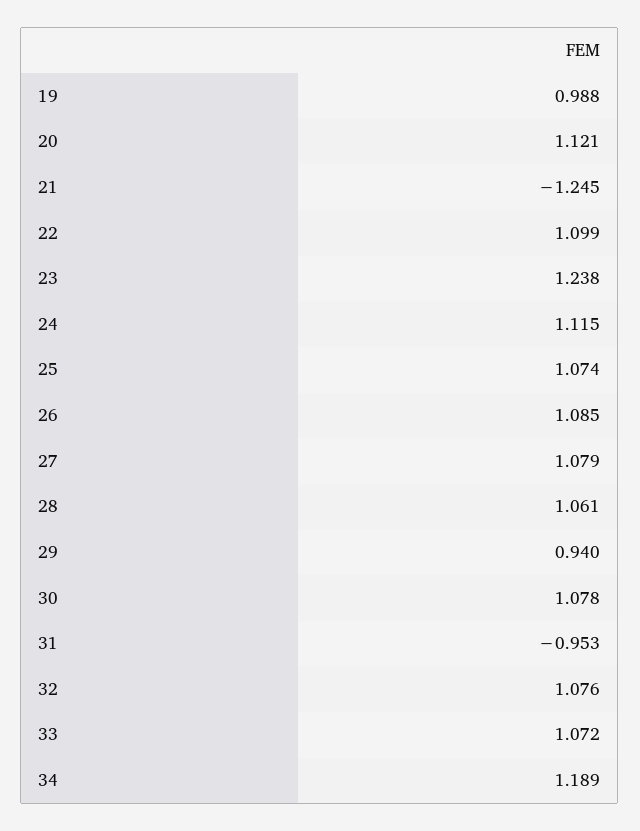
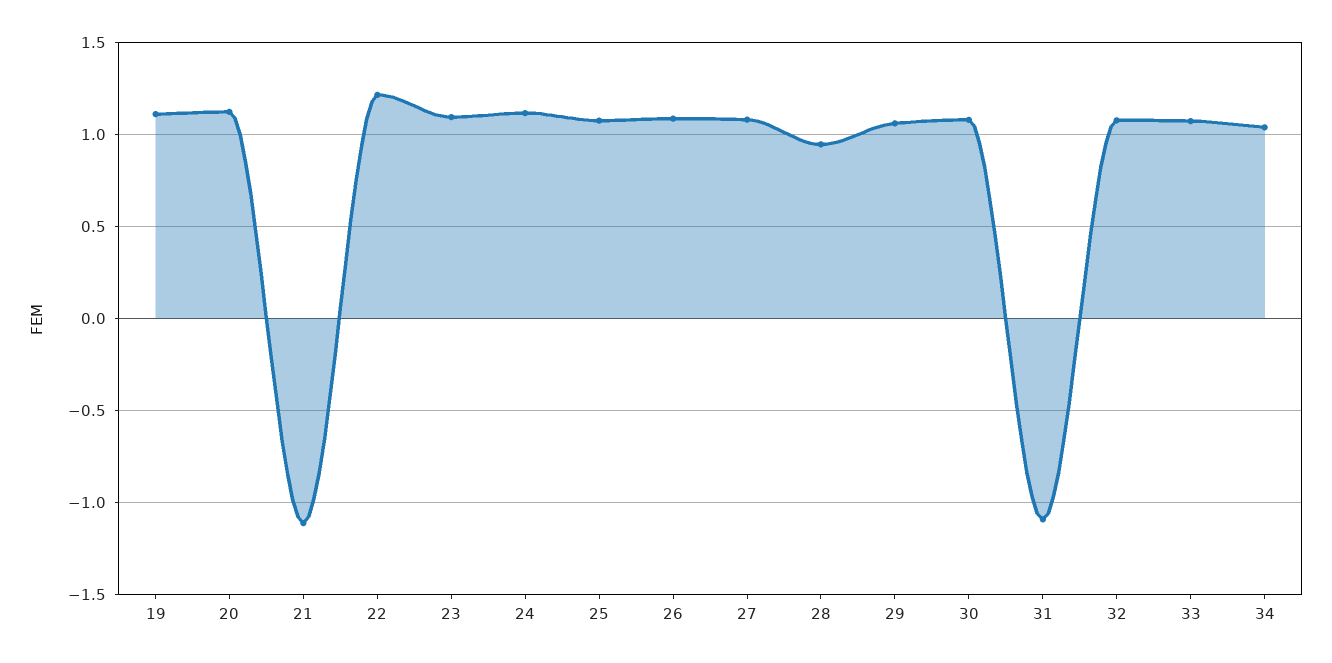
19: 0.988 -> 1.1
21: -1.245 -> -1.1
22: 1.099 -> 1.2
23: 1.238 -> 1.1
28: 1.061 -> 0.95
29: 0.94 -> 1.05
31: -0.953 -> -1.1
34: 1.189 -> 1.05

